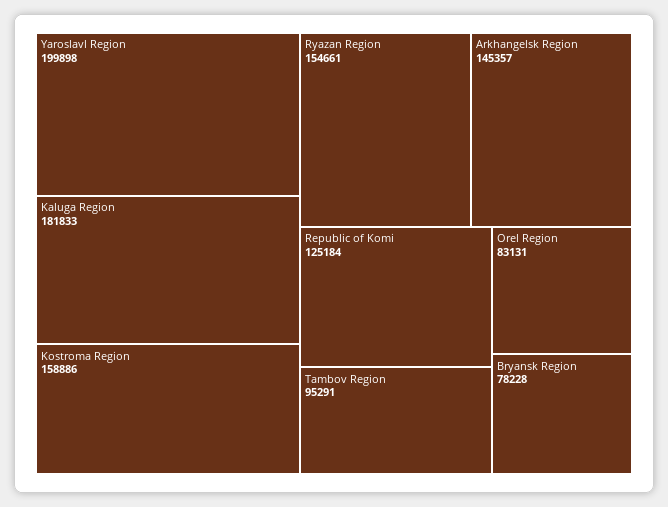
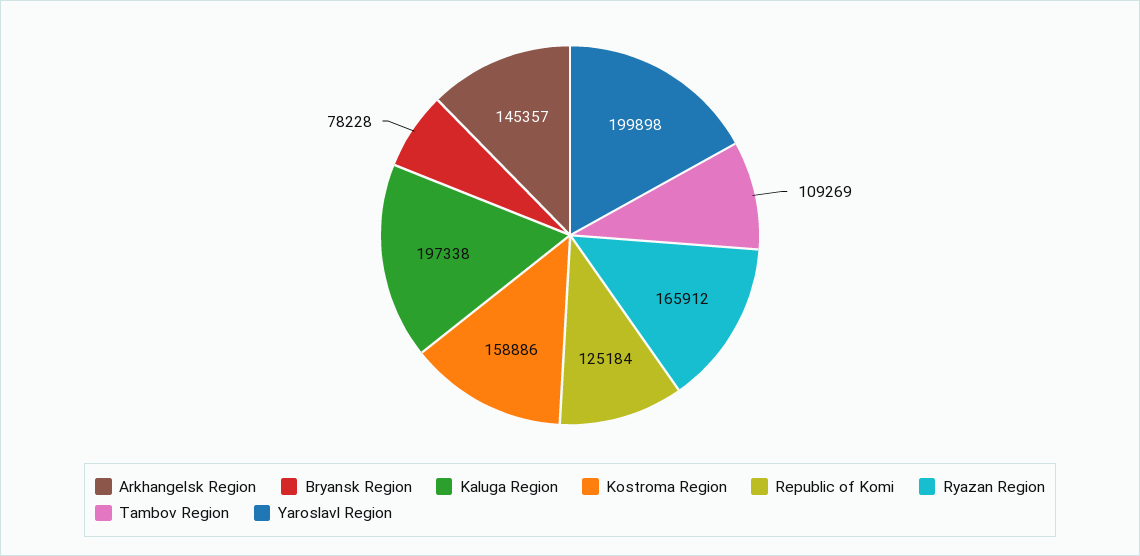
Kaluga Region: 181833 -> 197338
Ryazan Region: 154661 -> 165912
Tambov Region: 95291 -> 109269
Orel Region: 83131 -> none

